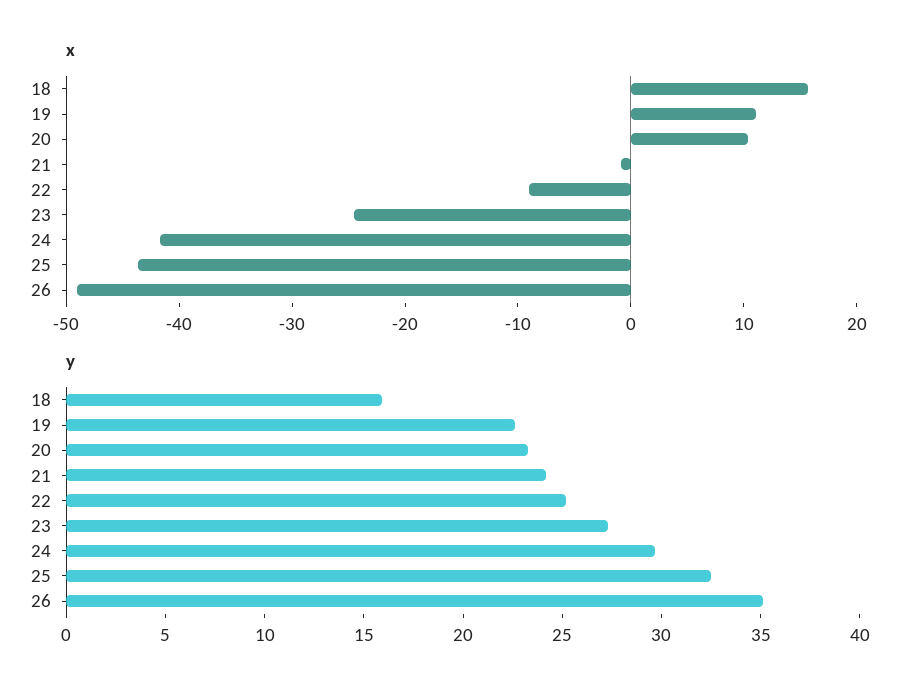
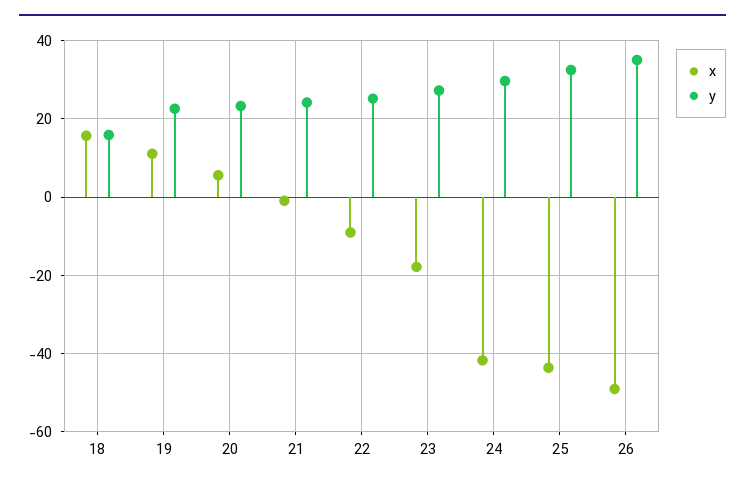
x, 20: 10 -> 6
x, 23: -24 -> -18

